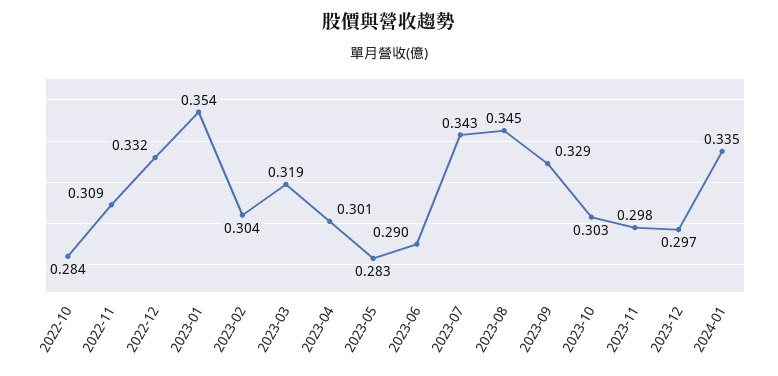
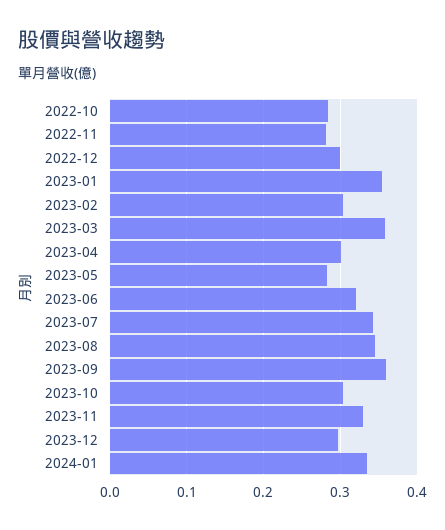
2022-11: 0.309 -> 0.28
2022-12: 0.332 -> 0.3
2023-03: 0.319 -> 0.36
2023-06: 0.29 -> 0.32
2023-09: 0.329 -> 0.36
2023-11: 0.298 -> 0.33

